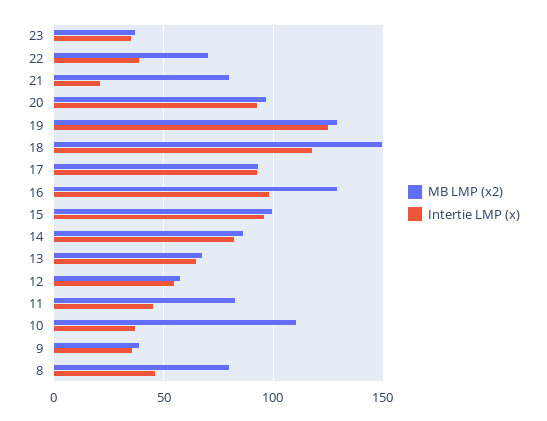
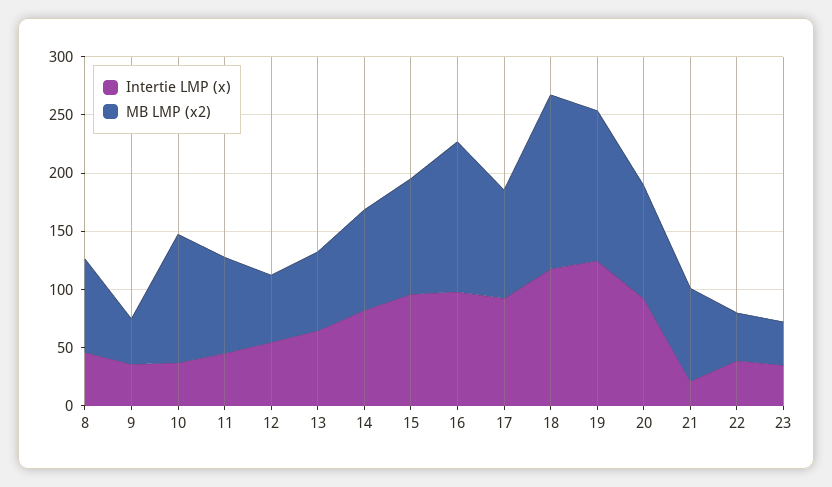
MB LMP (x2), 22: 70 -> 40

